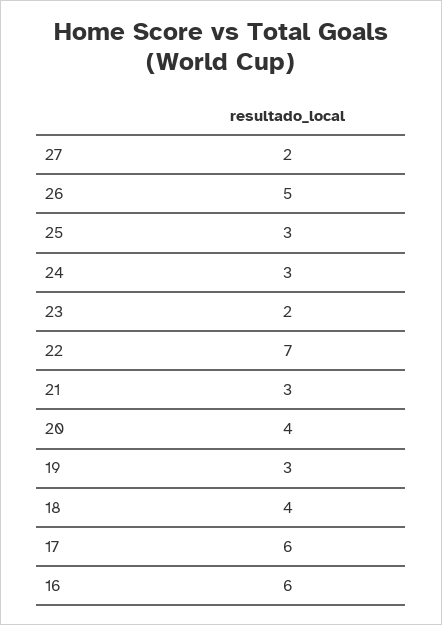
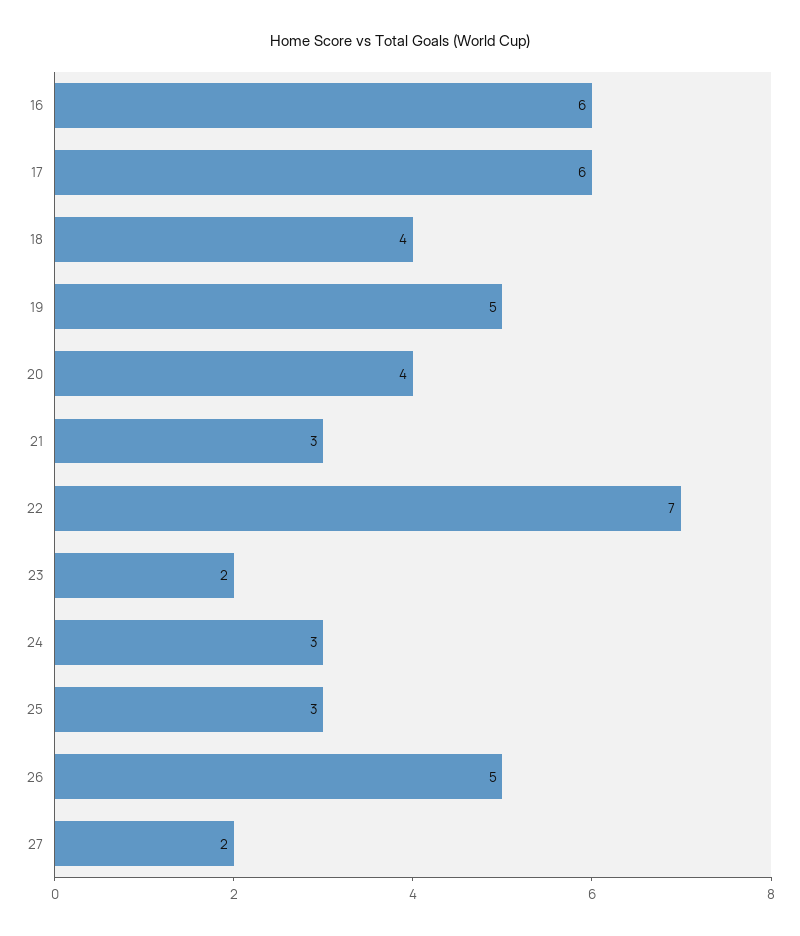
19: 3 -> 5

